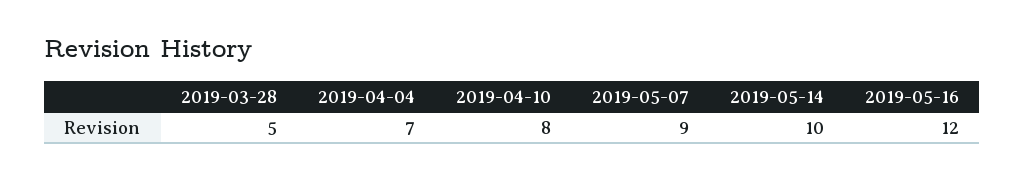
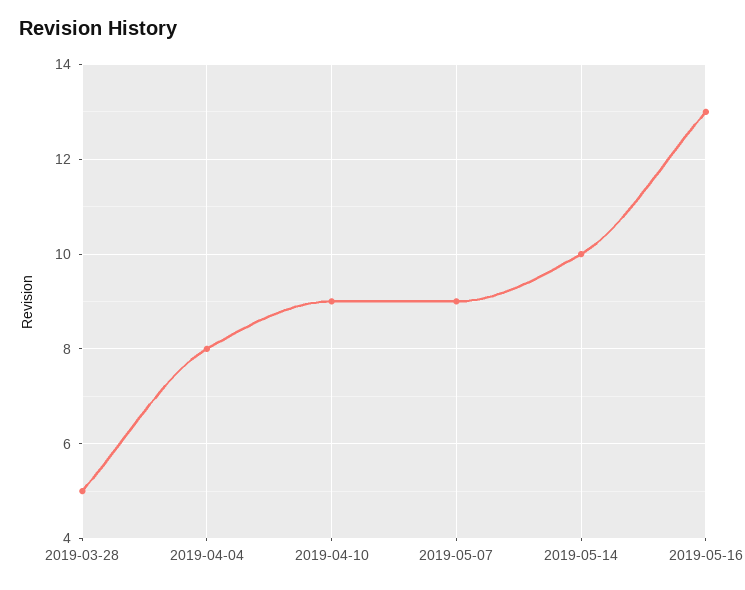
2019-04-04: 7 -> 8
2019-04-10: 8 -> 9
2019-05-16: 12 -> 13

